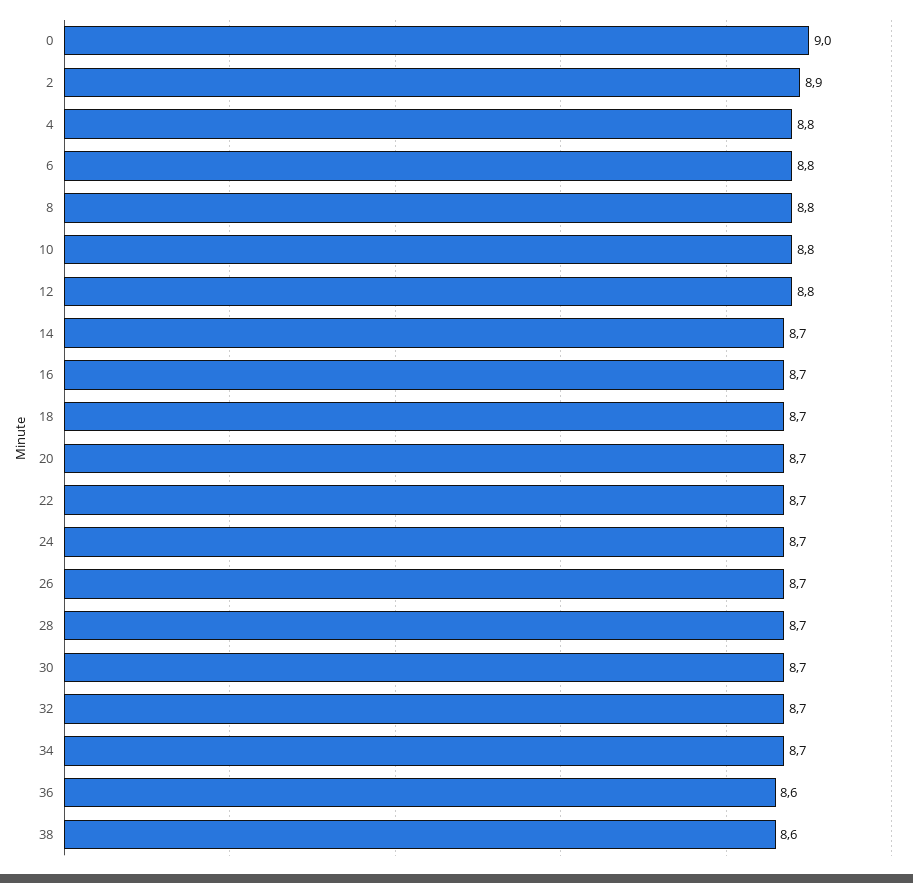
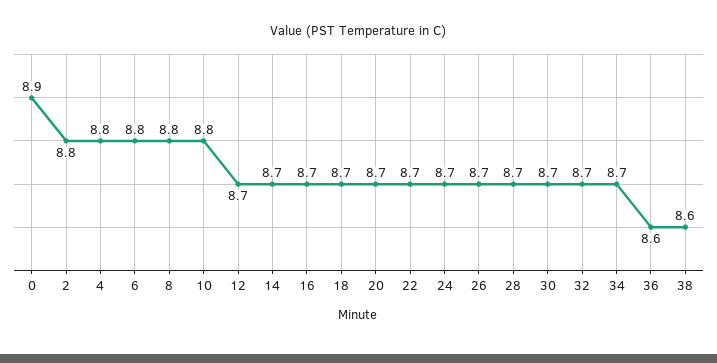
0: 9 -> 8.9
2: 8.9 -> 8.8
12: 8.8 -> 8.7

